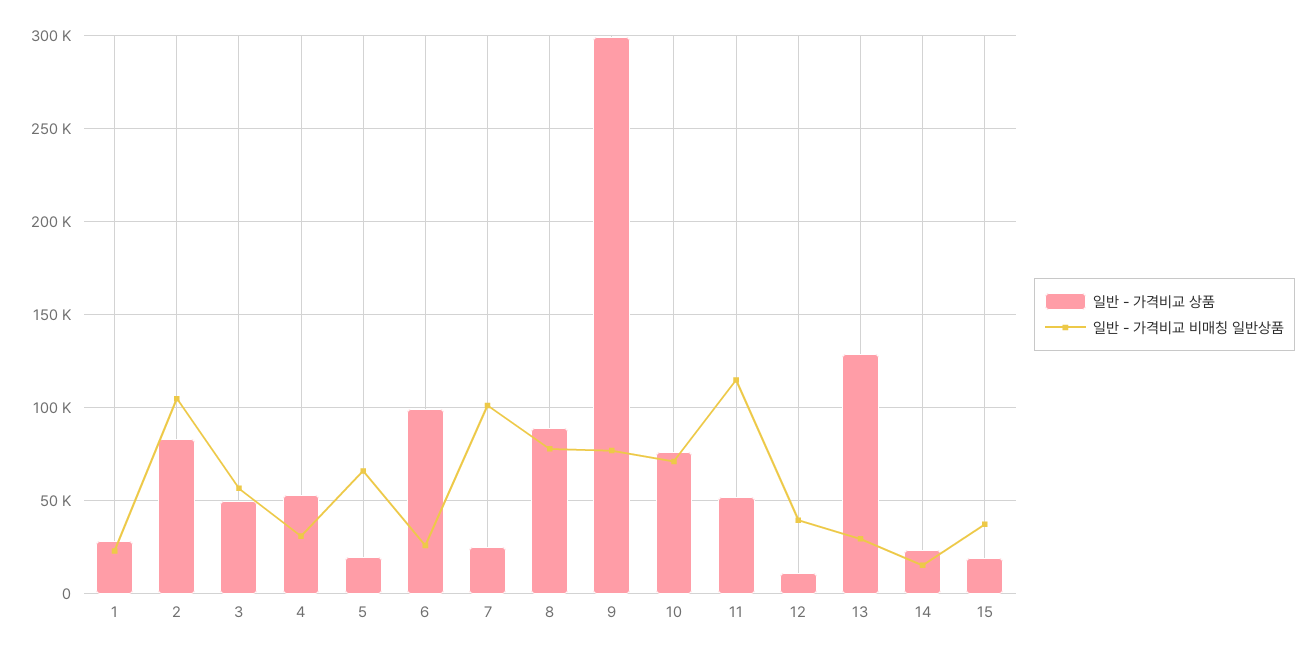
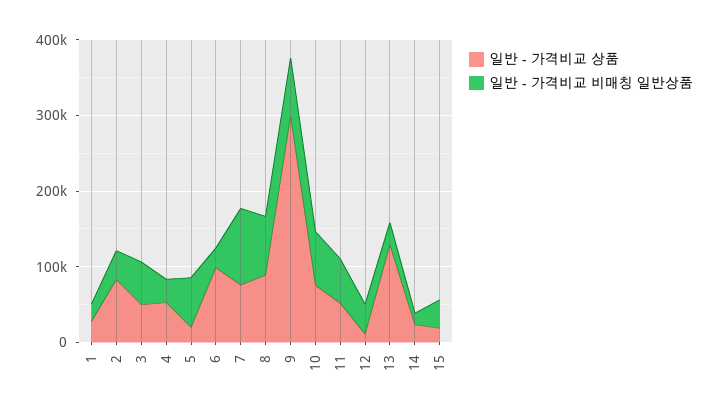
일반 - 가격비교 비매칭 일반상품, 2: 105000 -> 40000
일반 - 가격비교 상품, 7: 25000 -> 80000
일반 - 가격비교 비매칭 일반상품, 11: 115000 -> 60000

